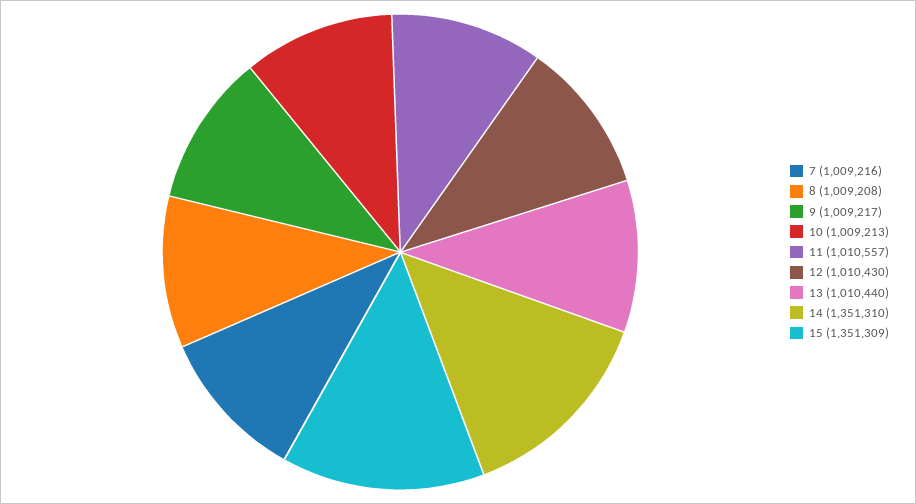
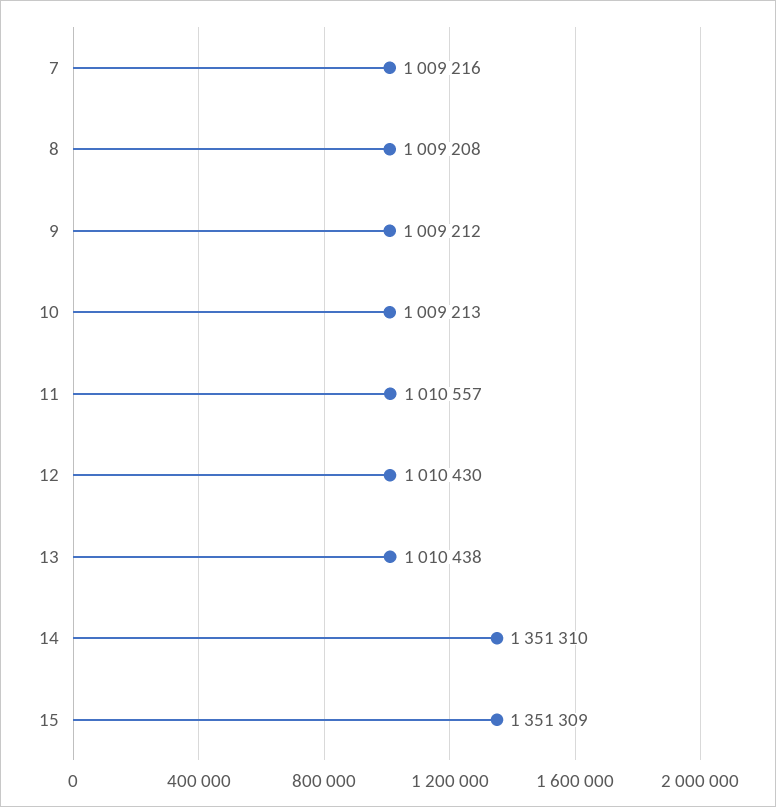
9: 1009217 -> 1009212
13: 1010440 -> 1010438

